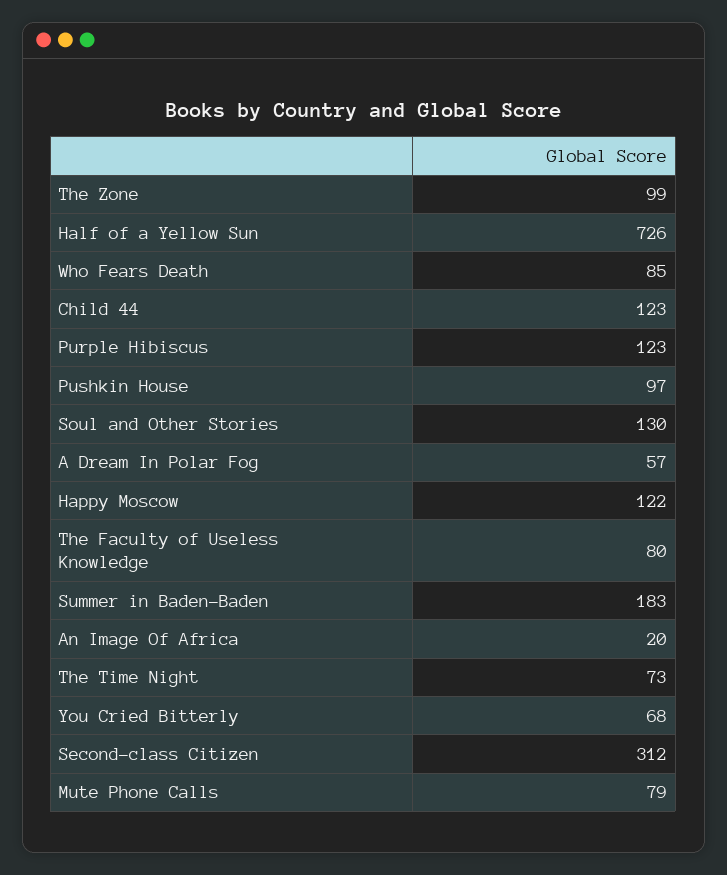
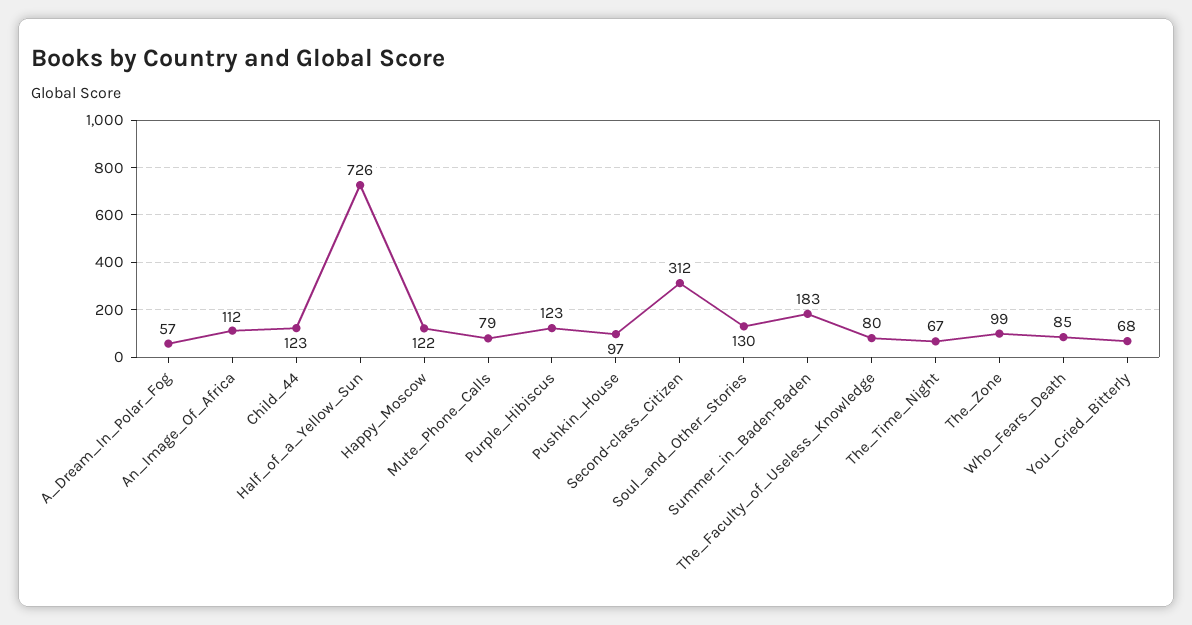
An Image Of Africa: 20 -> 112
The Time Night: 73 -> 67

